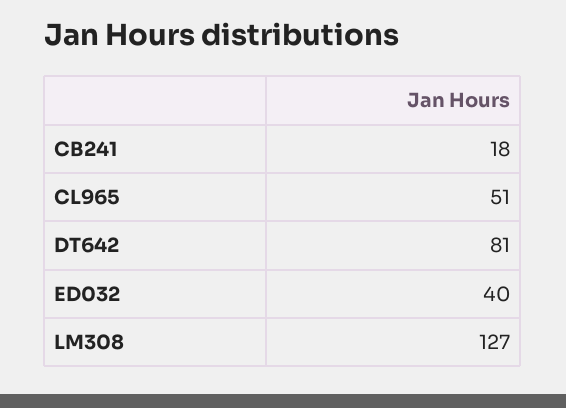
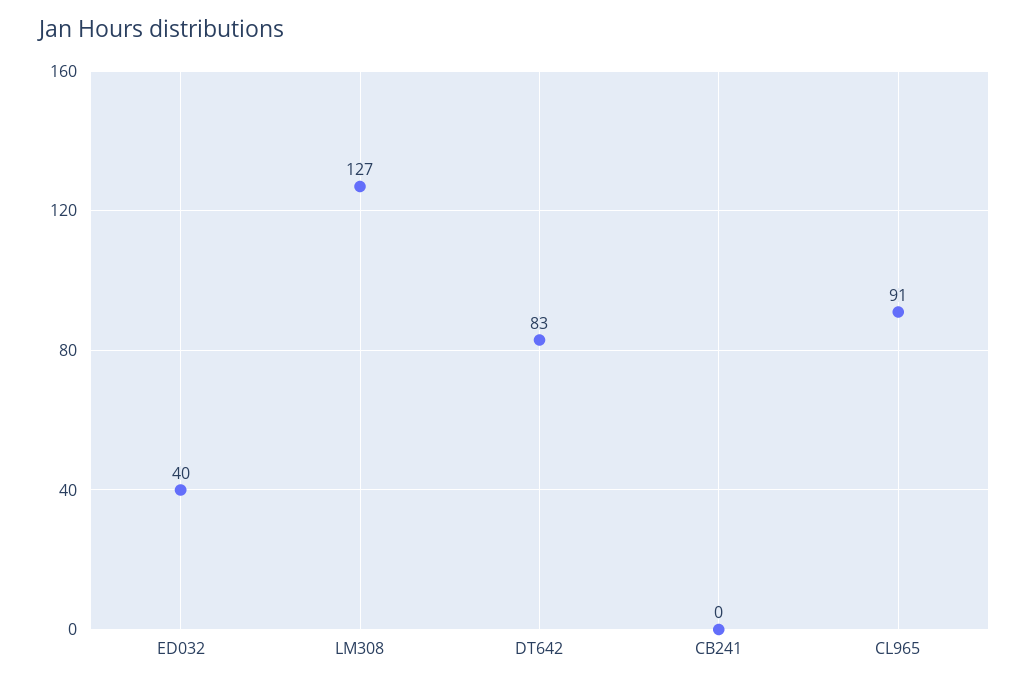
CB241: 18 -> 0
CL965: 51 -> 91
DT642: 81 -> 83

